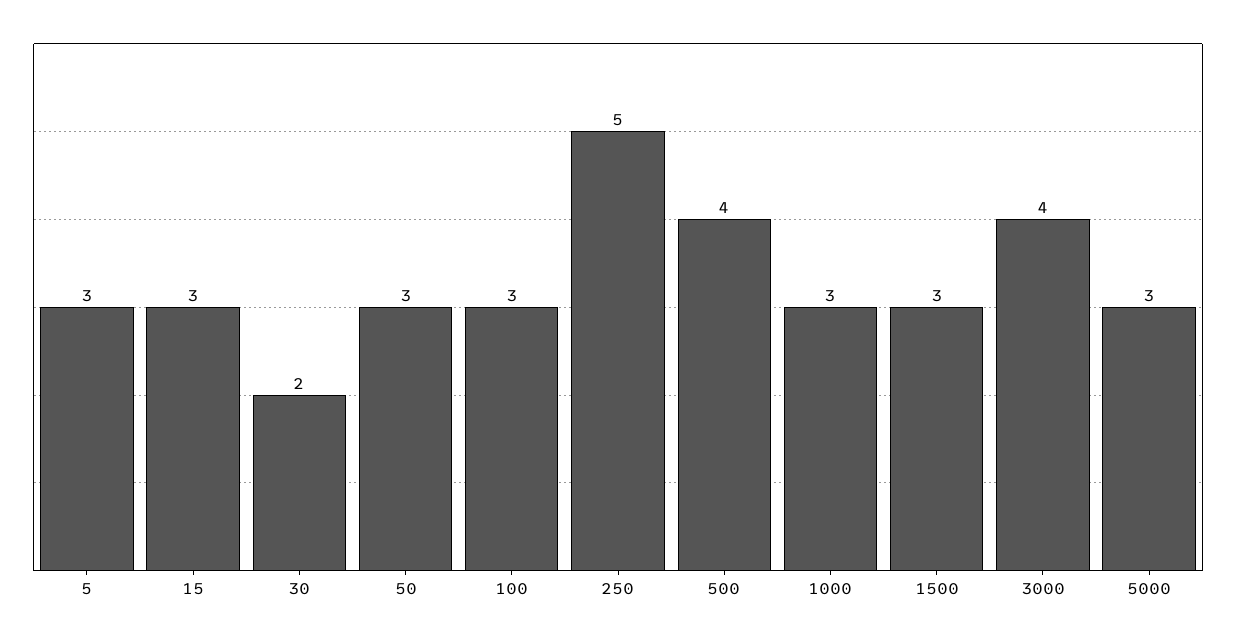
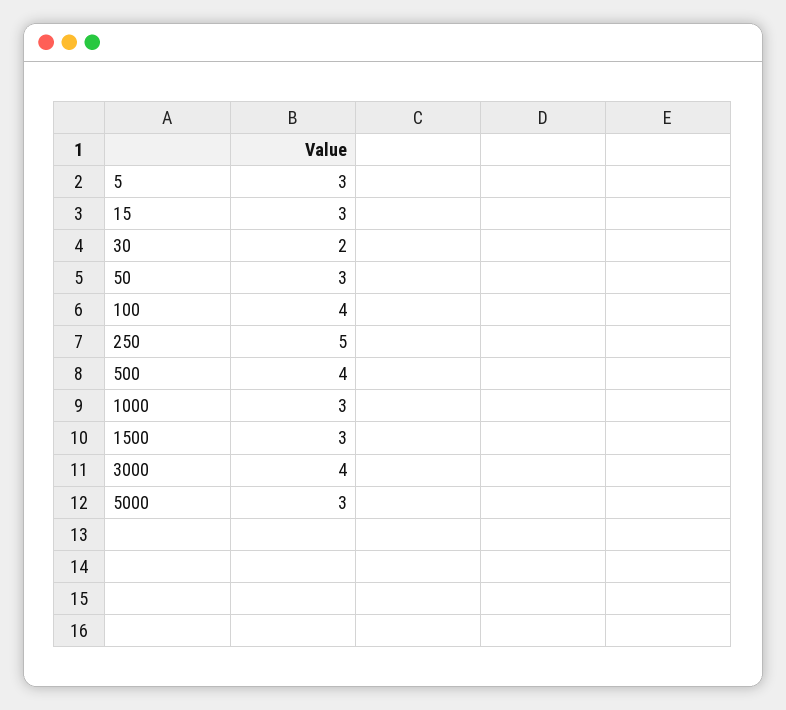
100: 3 -> 4

